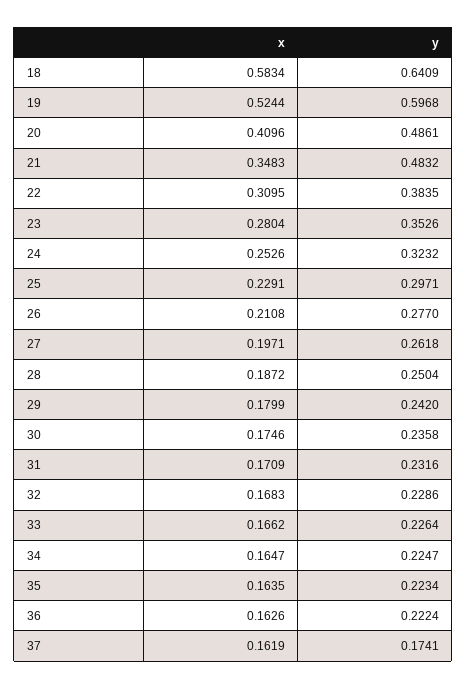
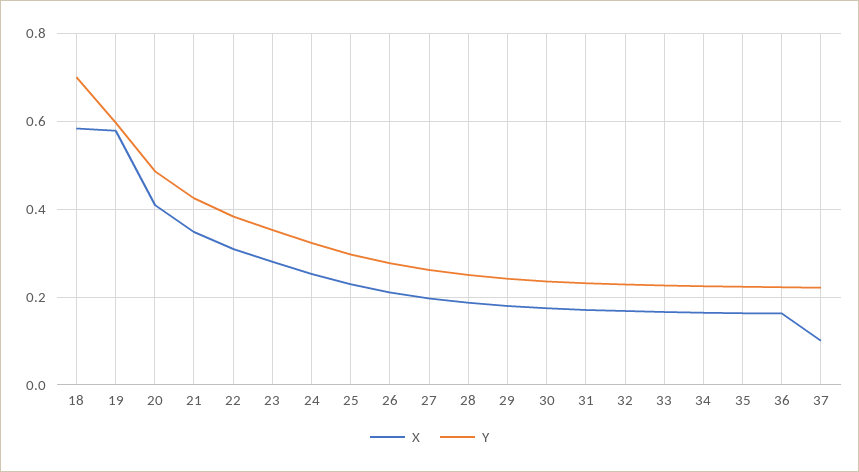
y, 18: 0.6409 -> 0.7
x, 19: 0.5244 -> 0.58
y, 21: 0.4832 -> 0.42
x, 37: 0.1619 -> 0.1
y, 37: 0.1741 -> 0.22

